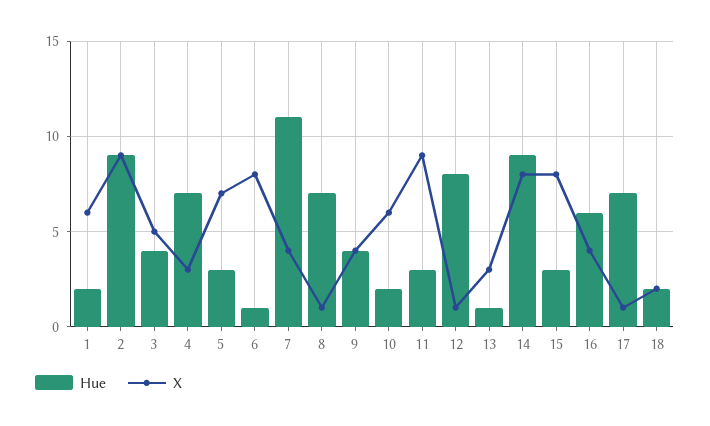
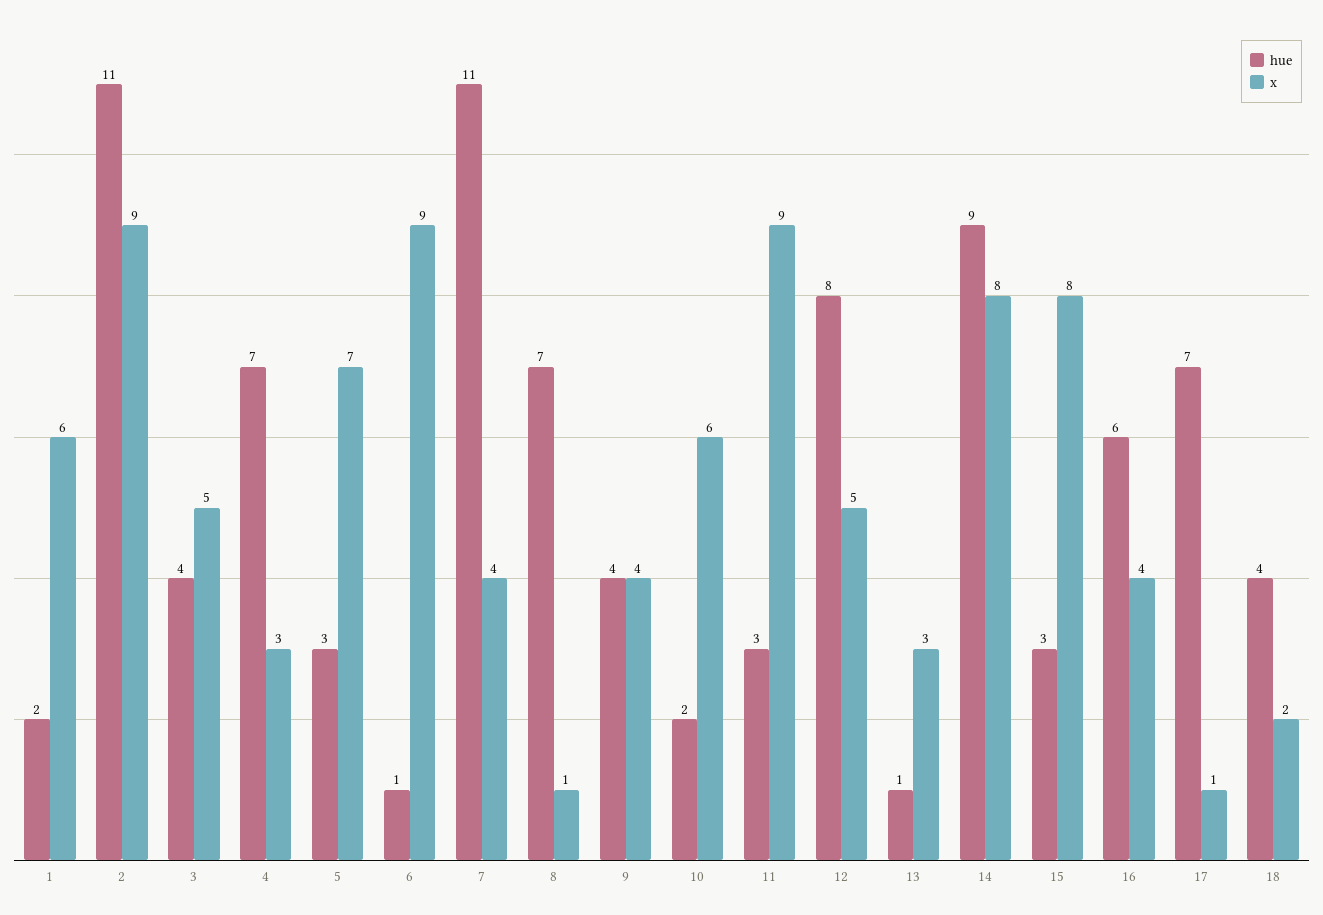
Hue, 2: 9 -> 11
X, 6: 8 -> 9
X, 12: 1 -> 5
Hue, 18: 2 -> 4

